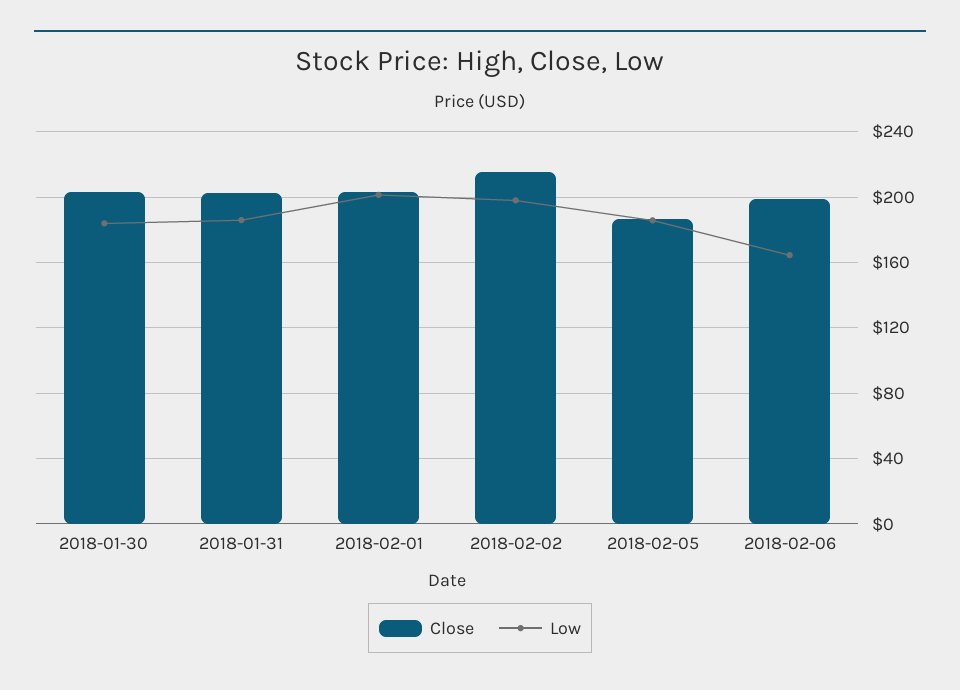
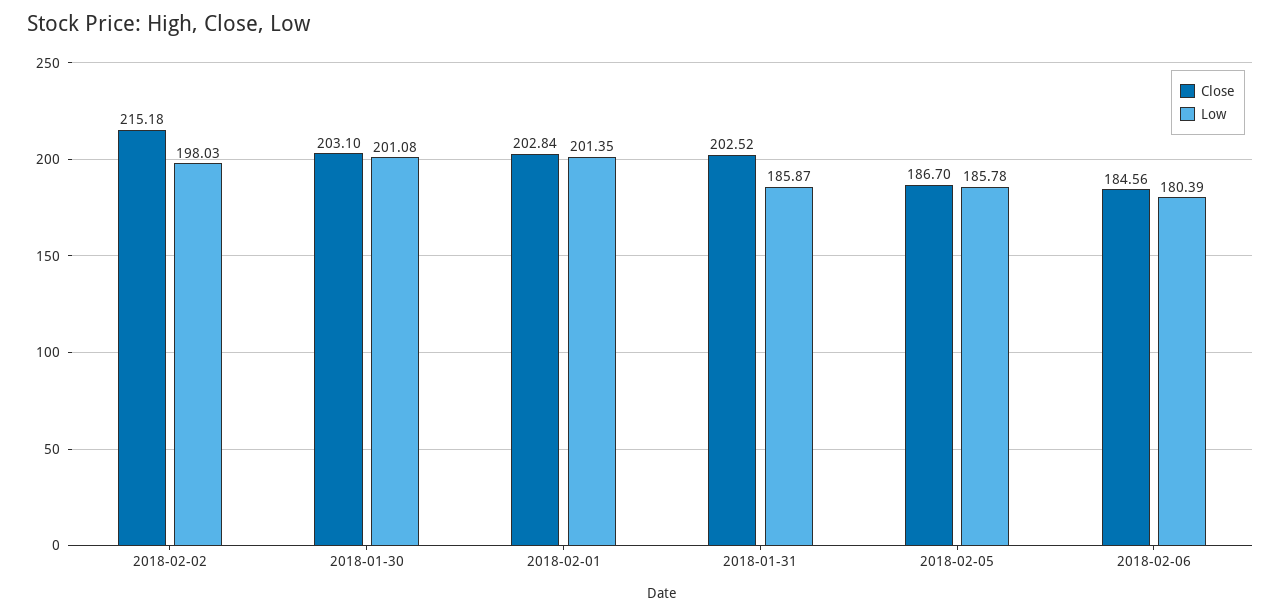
Low, 2018-01-30: 185 -> 201.08
Close, 2018-02-06: 200 -> 184.56
Low, 2018-02-06: 165 -> 180.39

